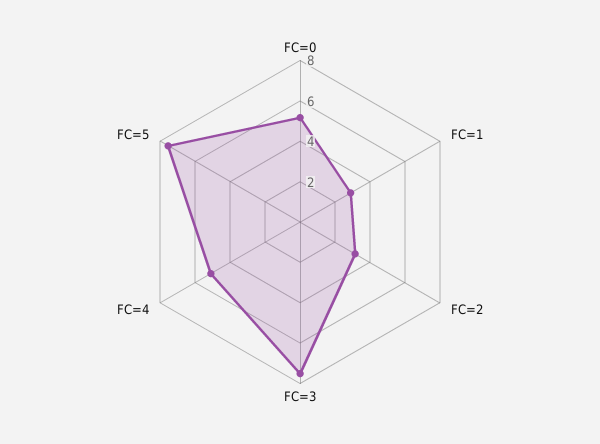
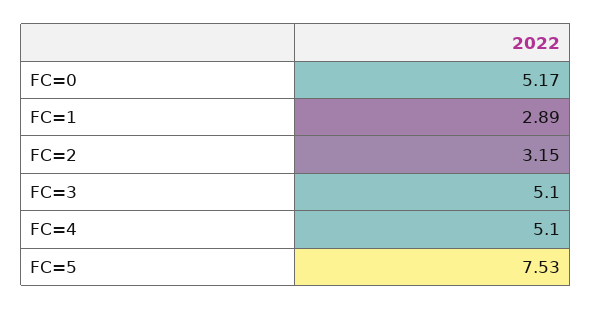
FC=3: 7.5 -> 5.1

